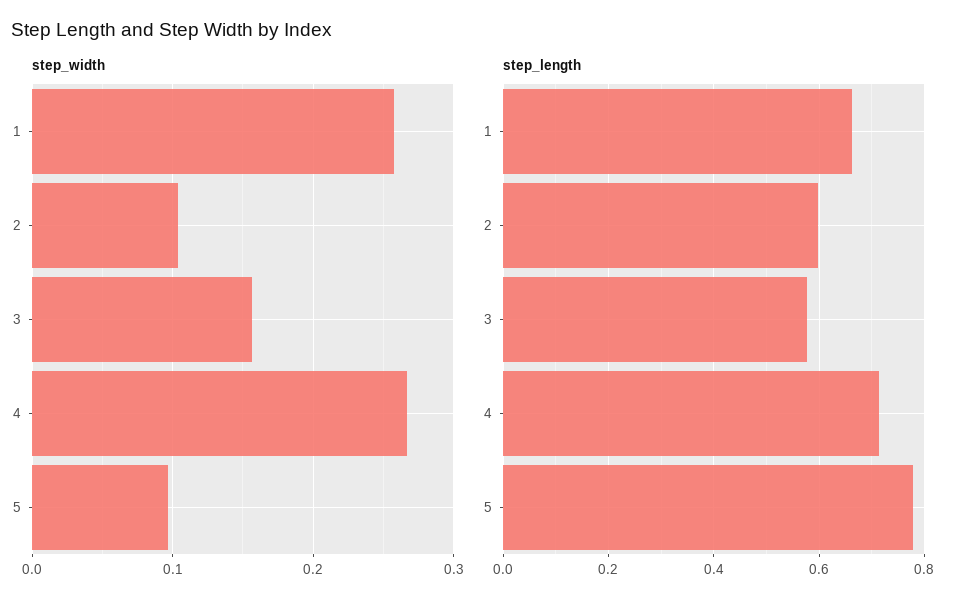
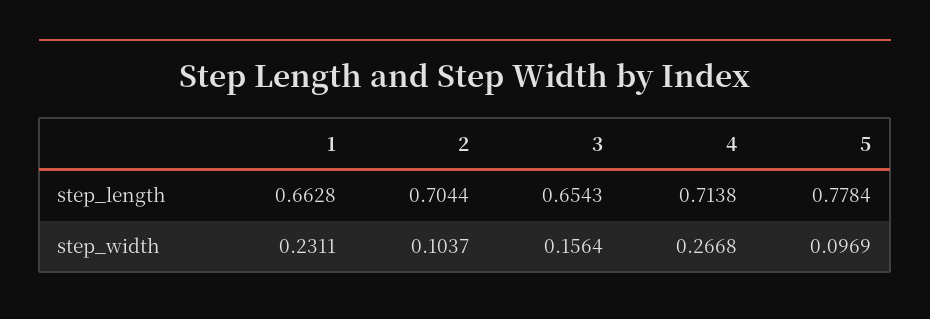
step_width, 1: 0.26 -> 0.2311
step_length, 2: 0.6 -> 0.7044
step_length, 3: 0.58 -> 0.6543

